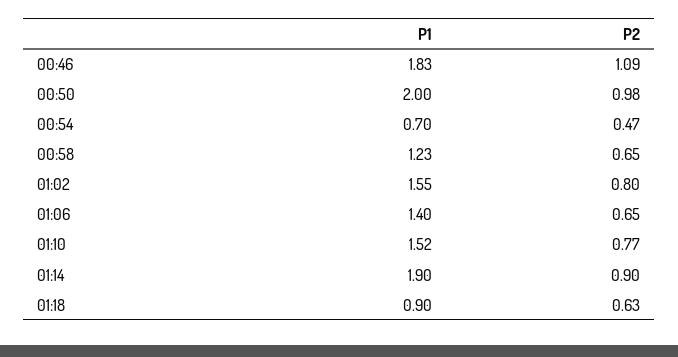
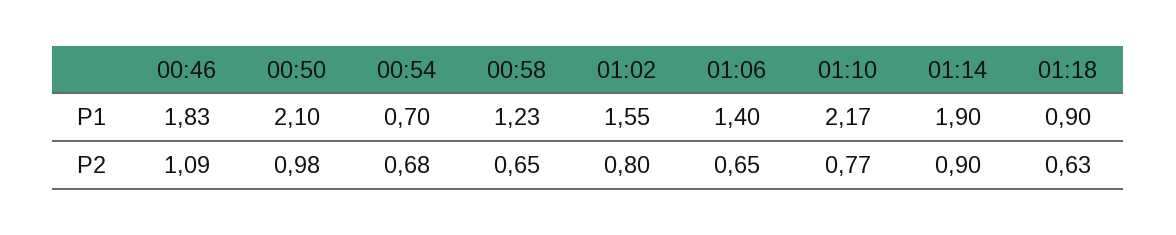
P1, 00:50: 2 -> 2.1
P2, 00:54: 0.47 -> 0.68
P1, 01:10: 1.52 -> 2.17

